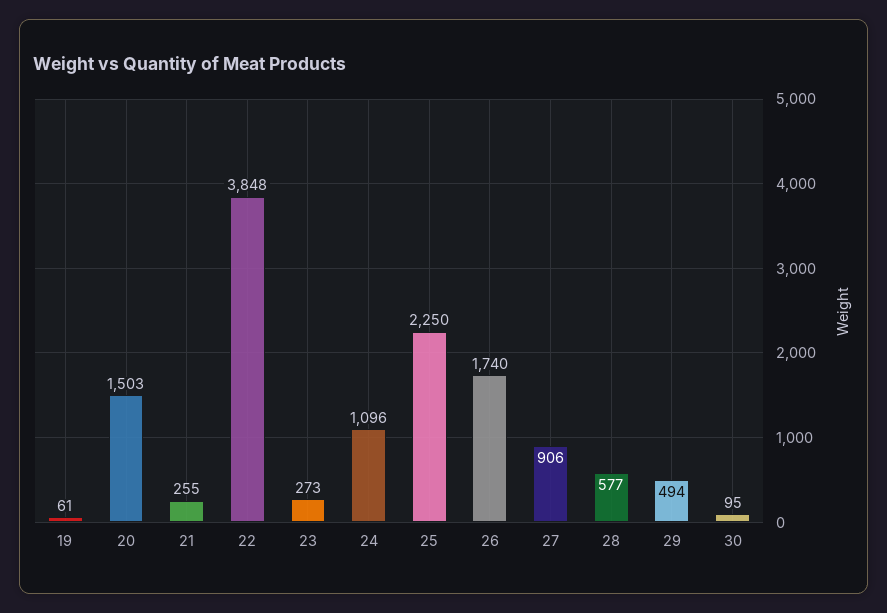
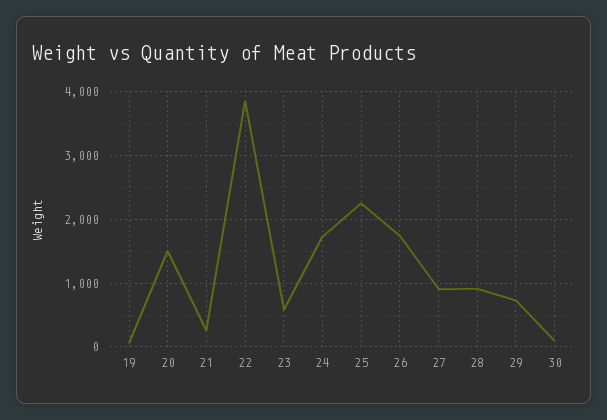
23: 273 -> 600
24: 1096 -> 1700
28: 577 -> 900
29: 494 -> 700

